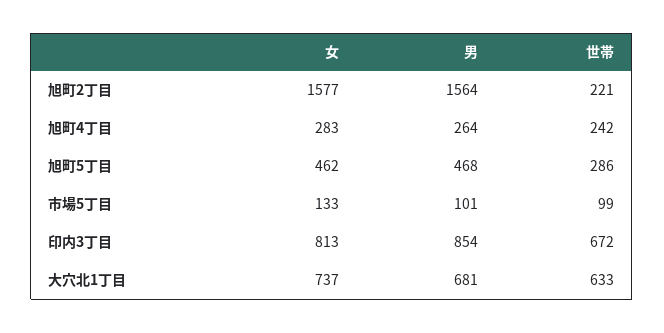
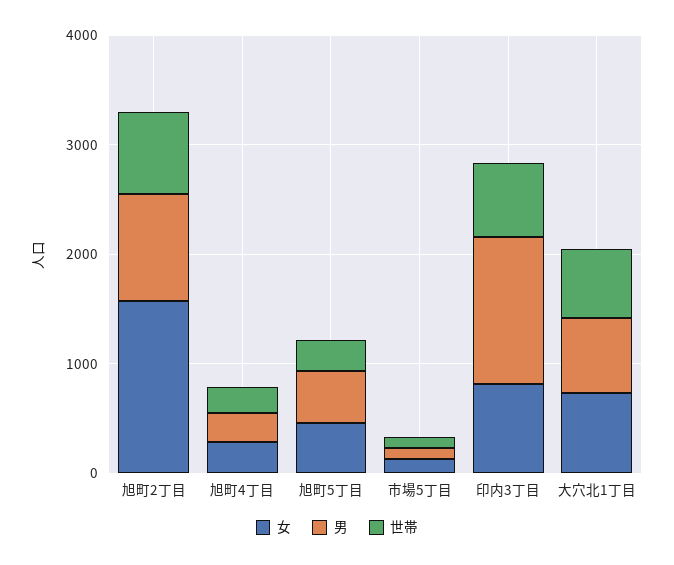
男, 旭町2丁目: 1564 -> 1000
世帯, 旭町2丁目: 221 -> 800
男, 印内3丁目: 854 -> 1400

